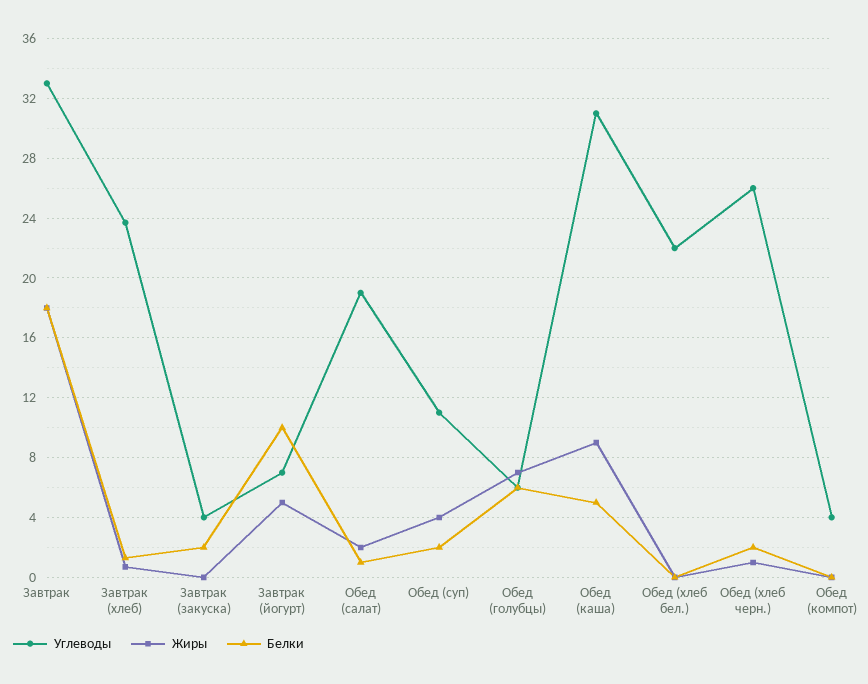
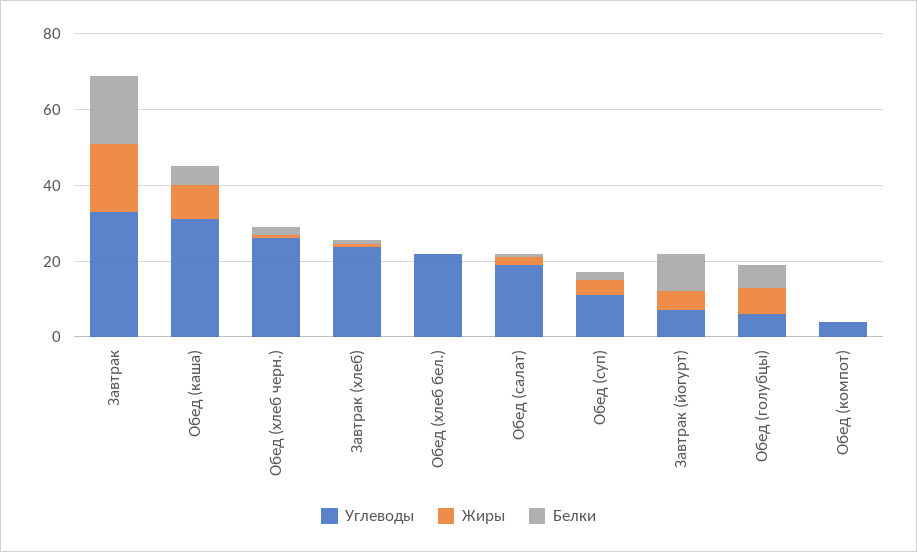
Углеводы, Завтрак (закуска): 4 -> none
Жиры, Завтрак (закуска): 0 -> none
Белки, Завтрак (закуска): 2 -> none

